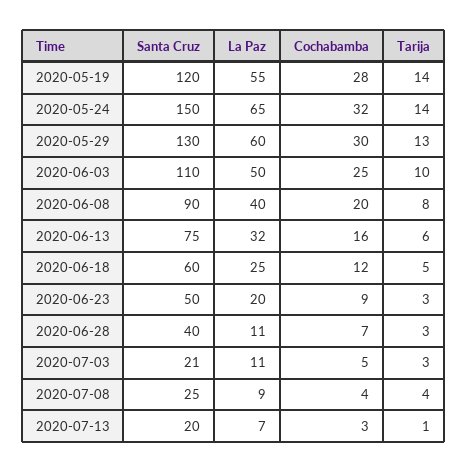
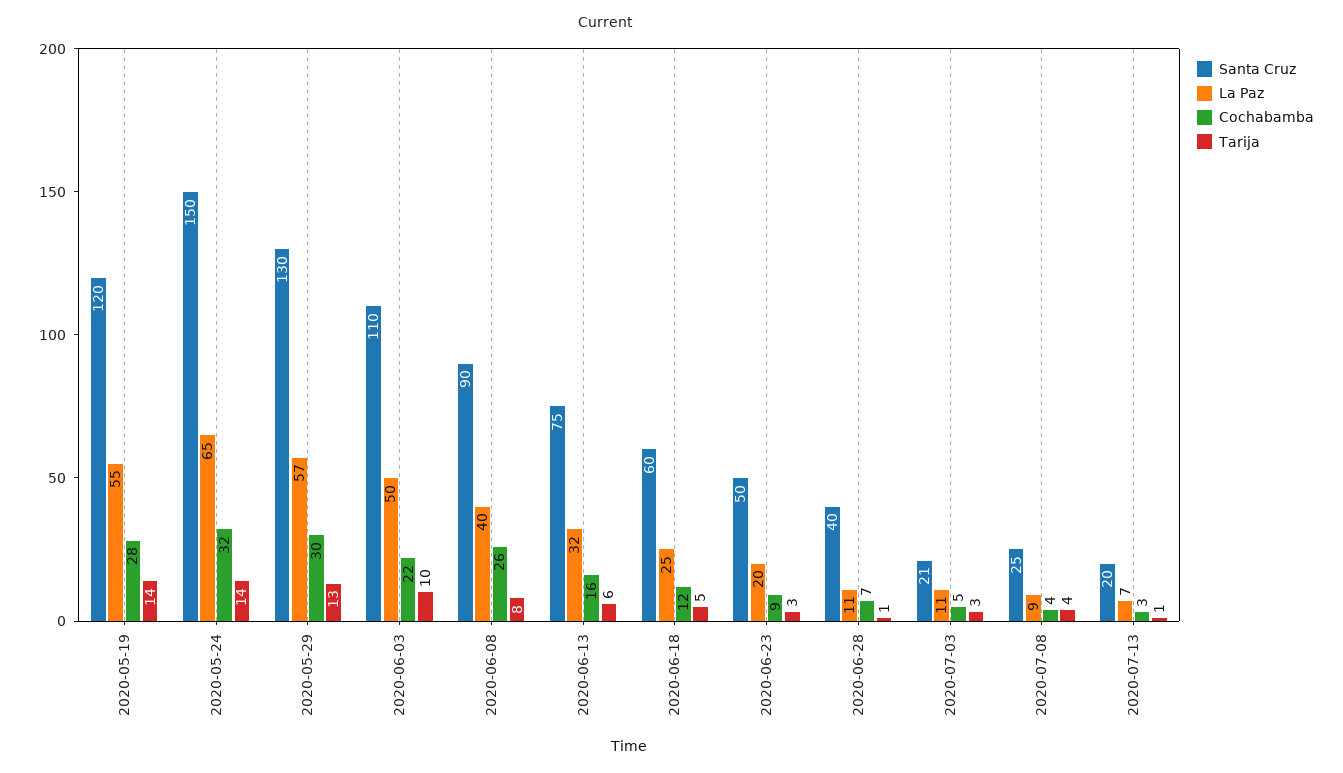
La Paz, 2020-05-29: 60 -> 57
Cochabamba, 2020-06-03: 25 -> 22
Cochabamba, 2020-06-08: 20 -> 26
Tarija, 2020-06-28: 3 -> 1

